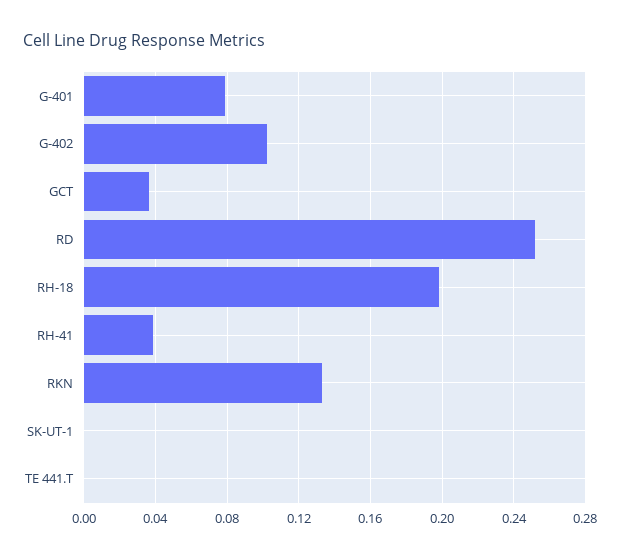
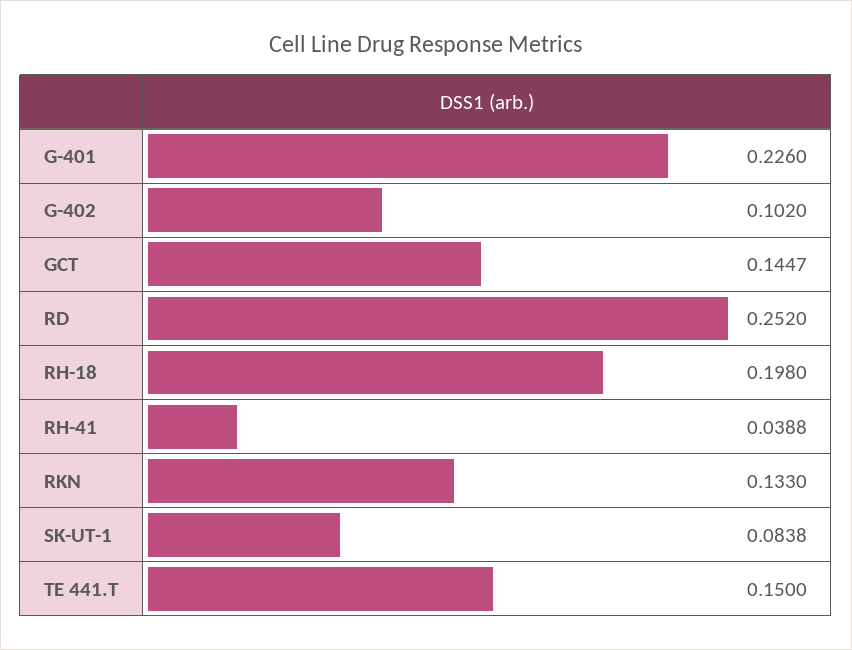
G-401: 0.08 -> 0.226
GCT: 0.035 -> 0.1447
SK-UT-1: 0 -> 0.0838
TE 441.T: 0 -> 0.15

